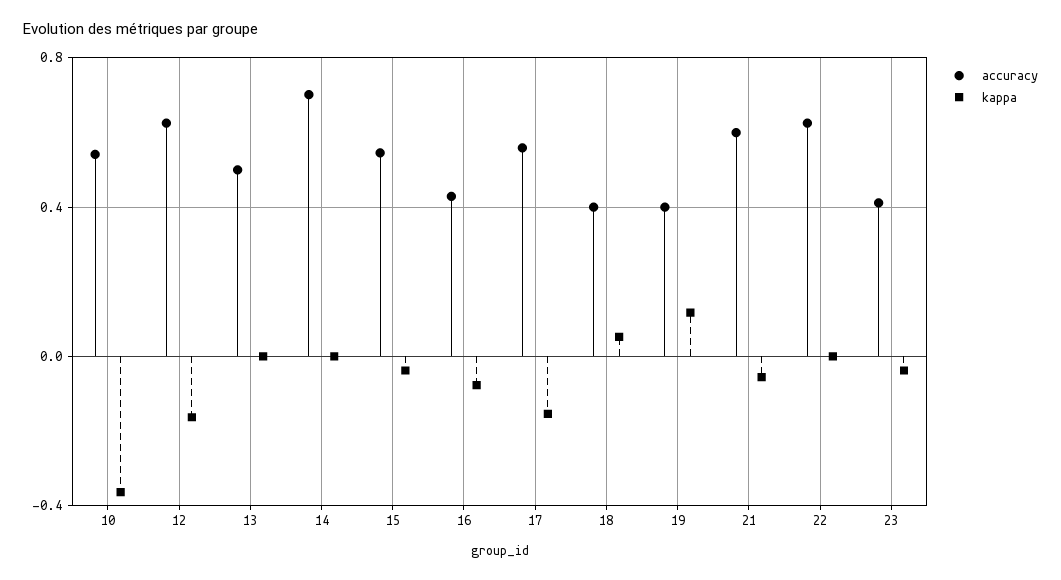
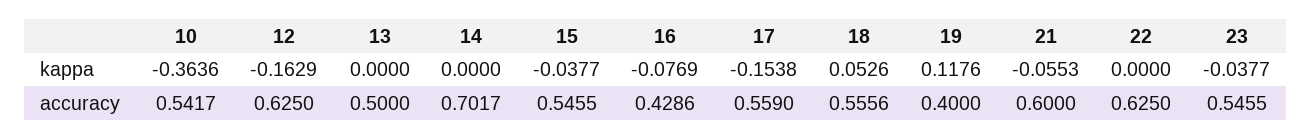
accuracy, 18: 0.4 -> 0.5556
accuracy, 23: 0.4 -> 0.5455

